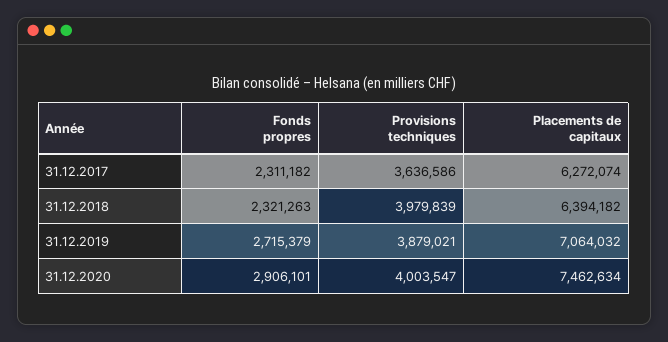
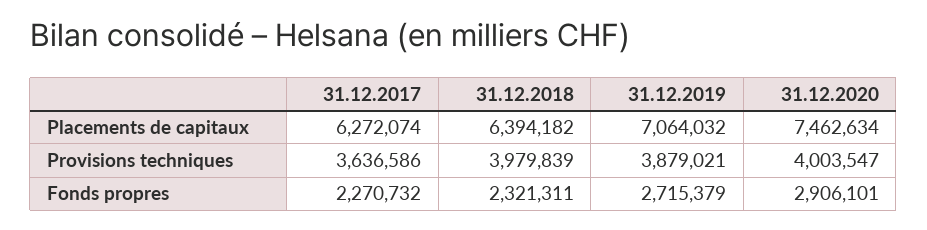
Fonds propres, 31.12.2017: 2311182 -> 2270732
Fonds propres, 31.12.2018: 2321263 -> 2321311

